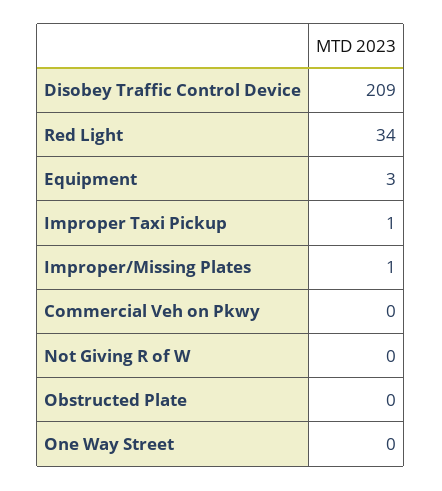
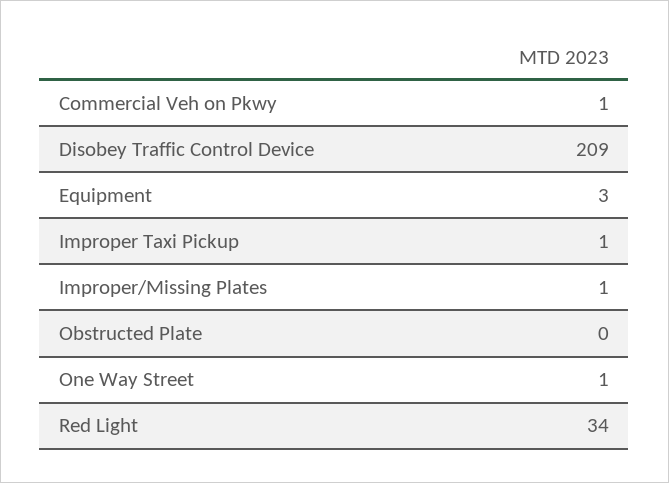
Commercial Veh on Pkwy: 0 -> 1
Not Giving R of W: 0 -> none
One Way Street: 0 -> 1

